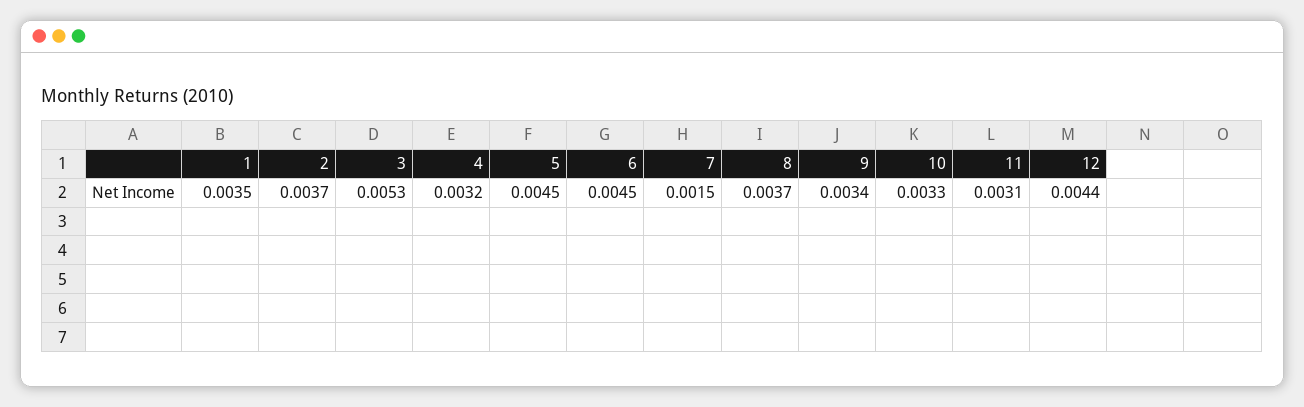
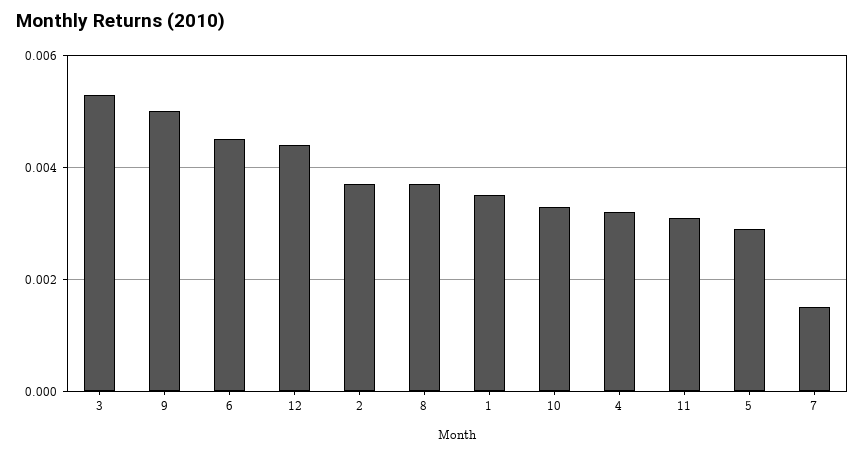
5: 0.0045 -> 0.003
9: 0.0034 -> 0.005

